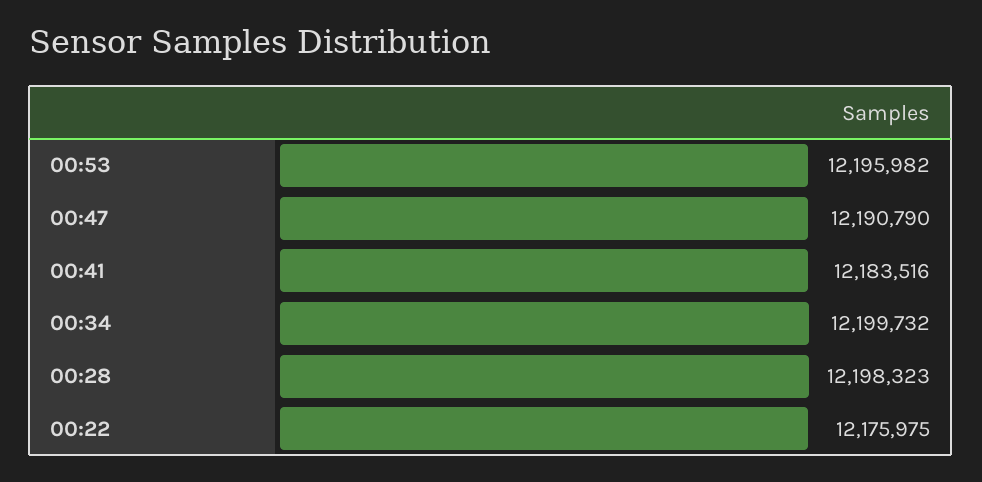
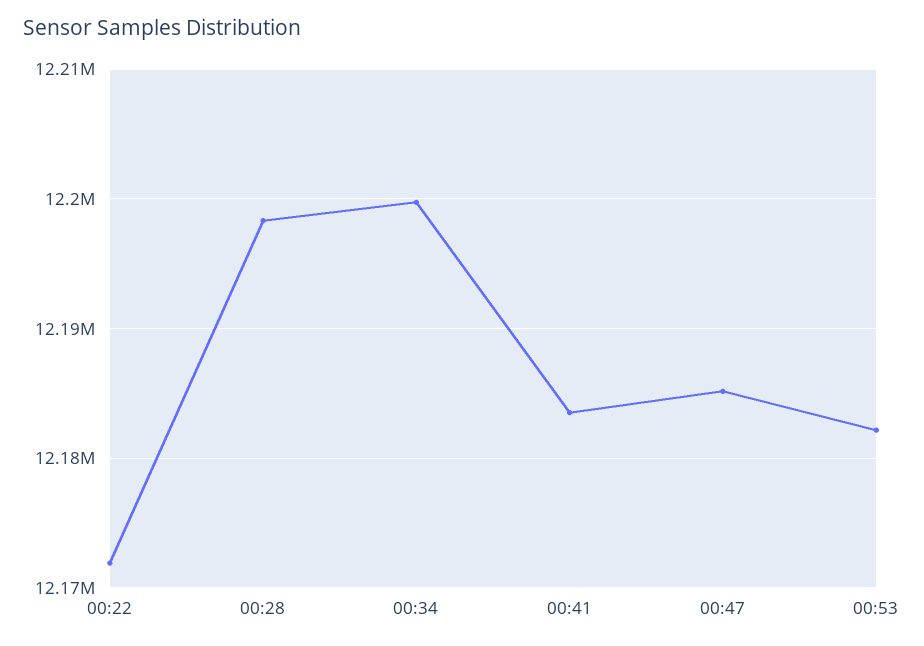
00:53: 12195982 -> 12182000
00:47: 12190790 -> 12185000
00:22: 12175975 -> 12172000

